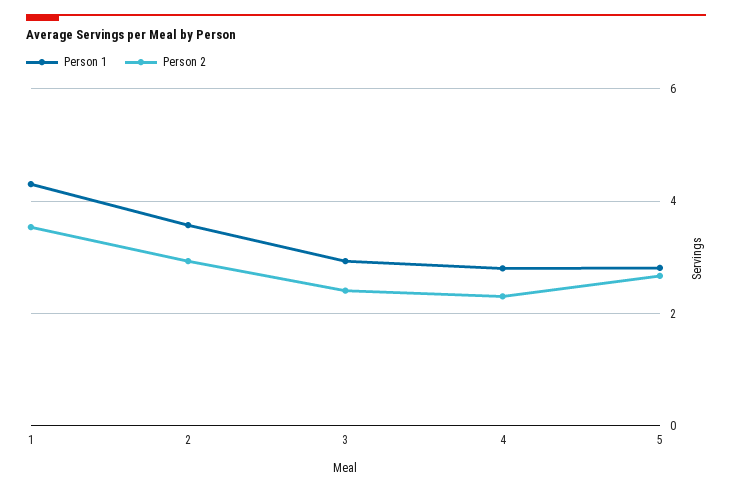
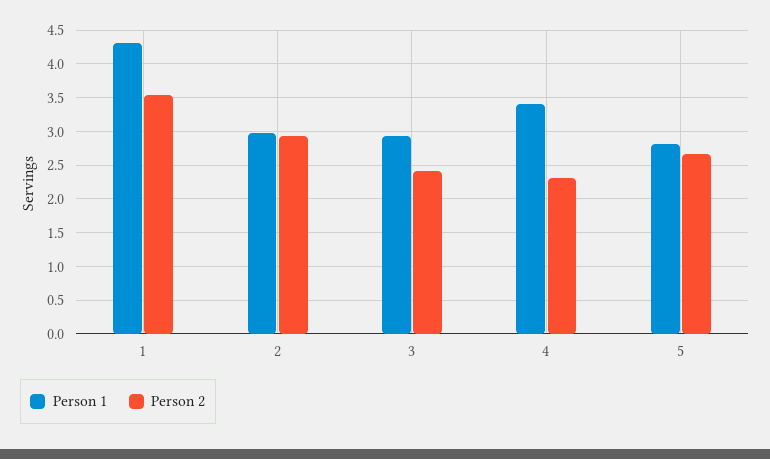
Person 1, 2: 3.6 -> 3
Person 1, 4: 2.8 -> 3.4

